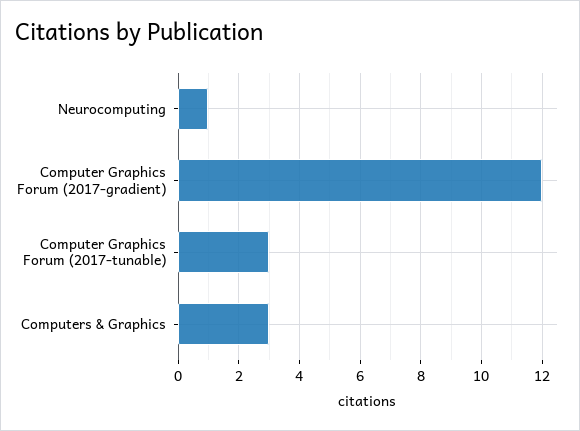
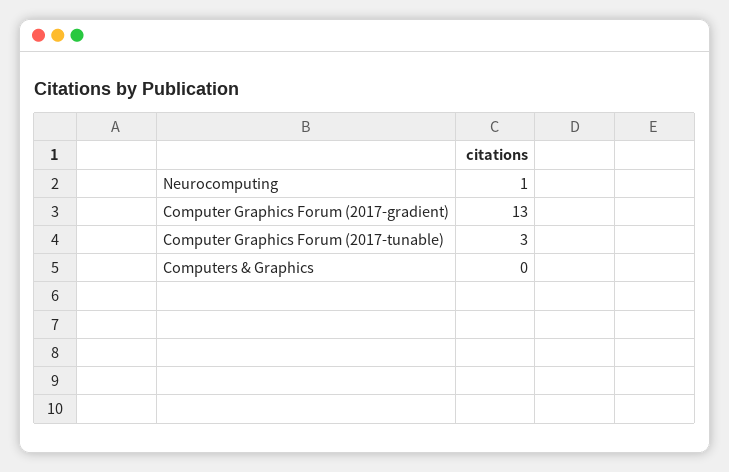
Computer Graphics Forum (2017-gradient): 12 -> 13
Computers & Graphics: 3 -> 0

